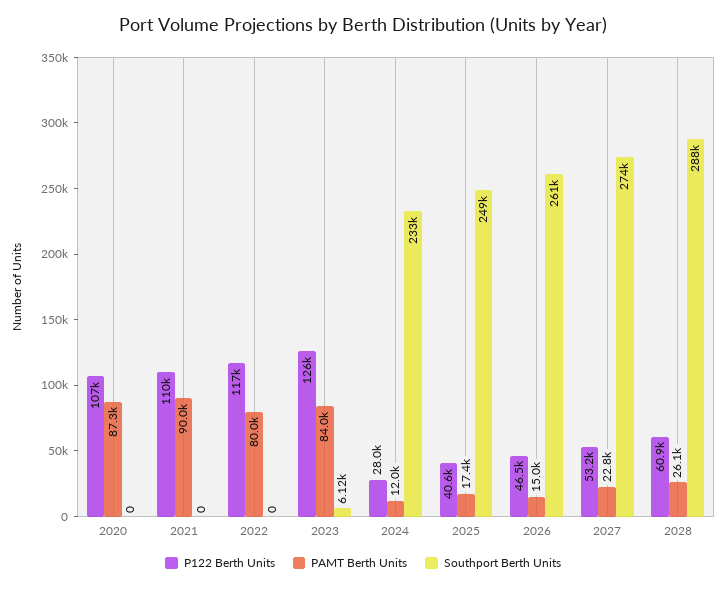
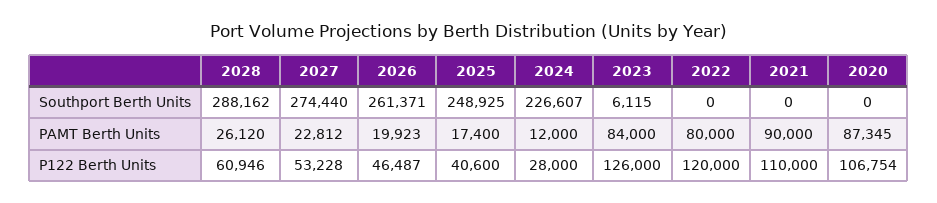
P122 Berth Units, 2022: 117000 -> 120000
Southport Berth Units, 2024: 233000 -> 226607
PAMT Berth Units, 2026: 15000 -> 19923

